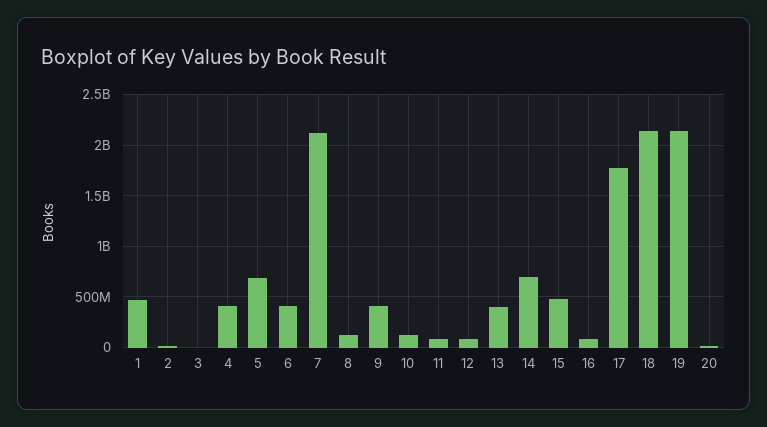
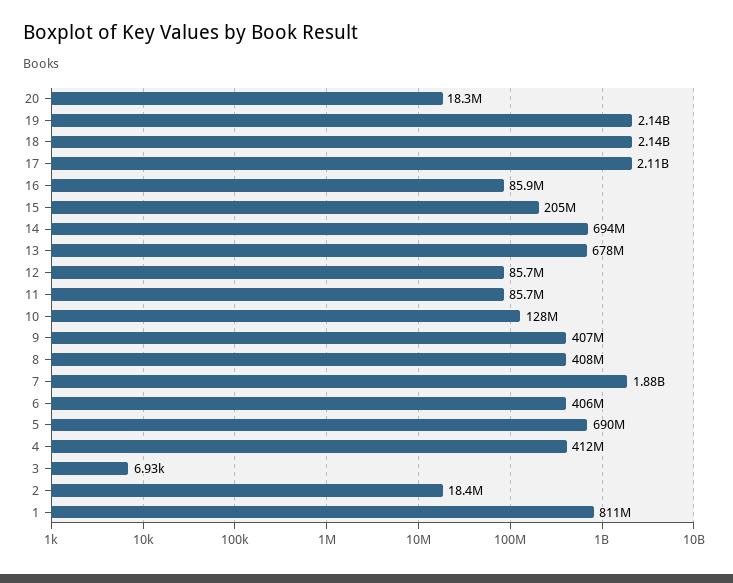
1: 500000000 -> 811000000
7: 2100000000 -> 1880000000
8: 100000000 -> 408000000
13: 400000000 -> 678000000
15: 500000000 -> 205000000
17: 1800000000 -> 2110000000

